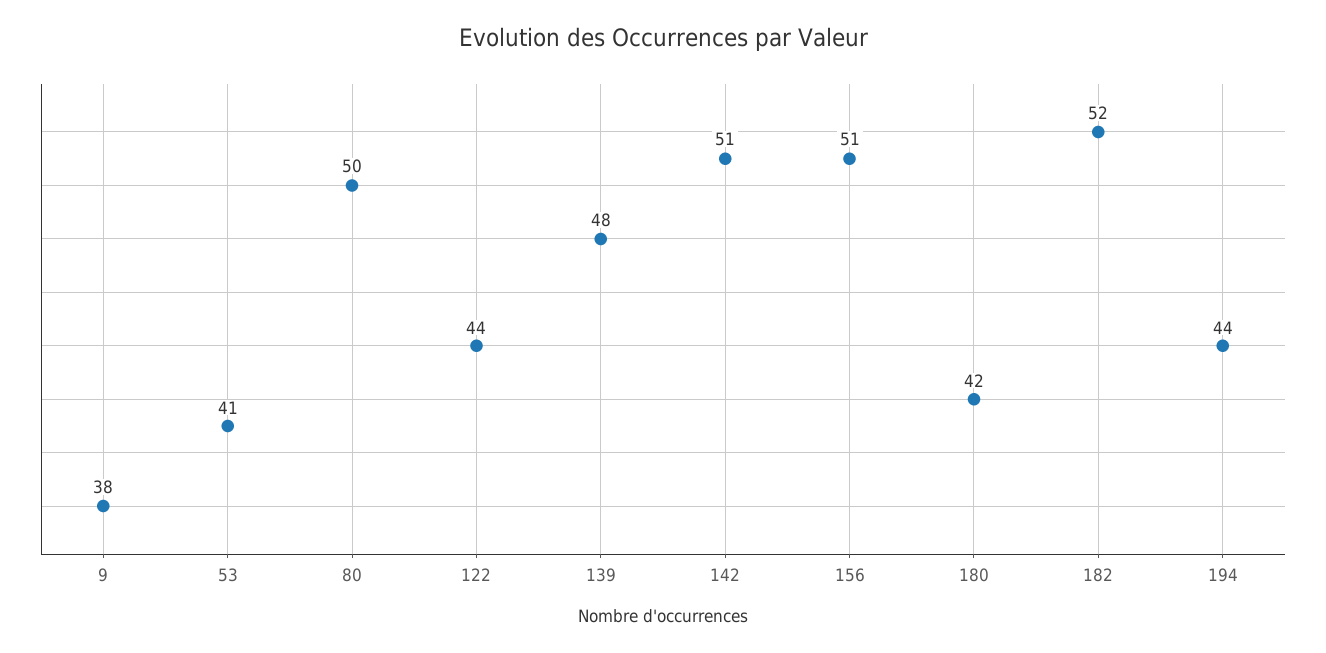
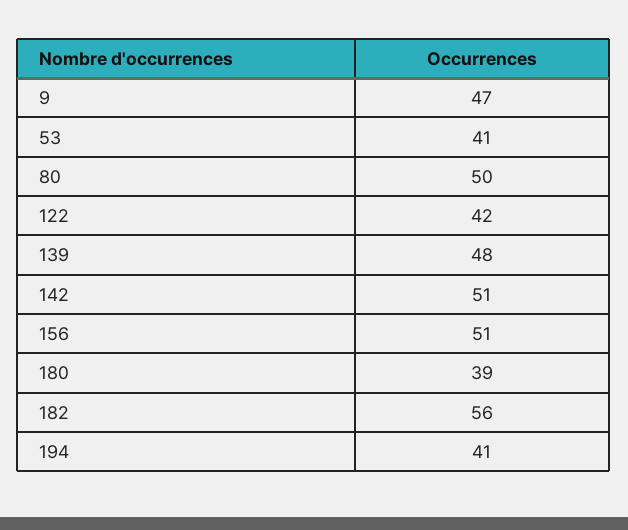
9: 38 -> 47
122: 44 -> 42
180: 42 -> 39
182: 52 -> 56
194: 44 -> 41

